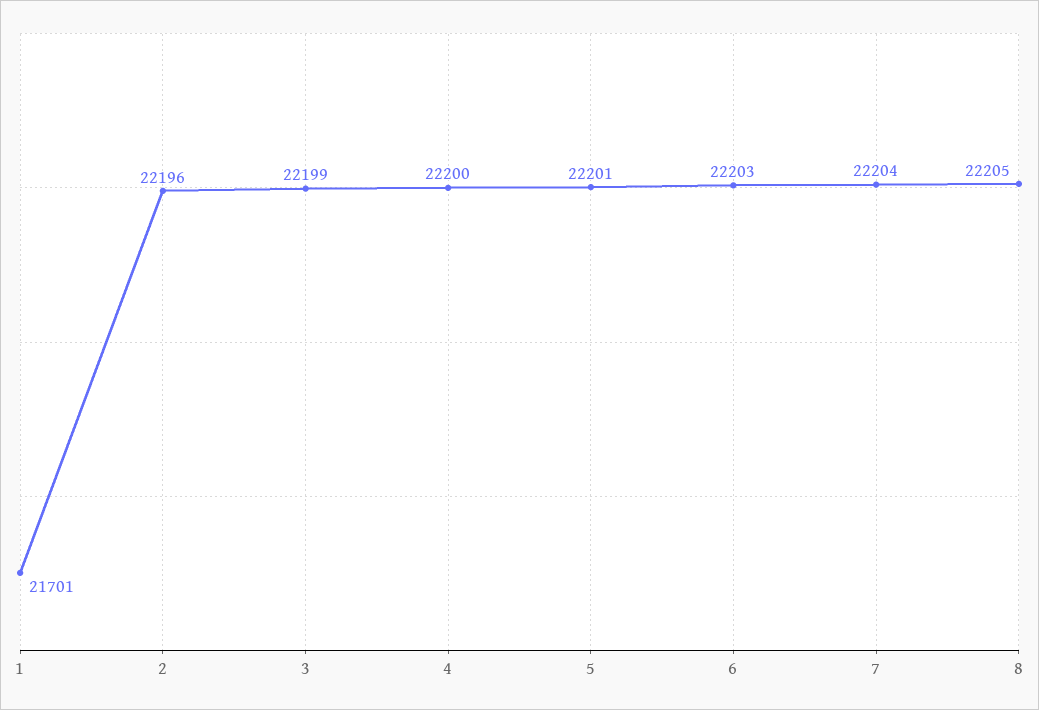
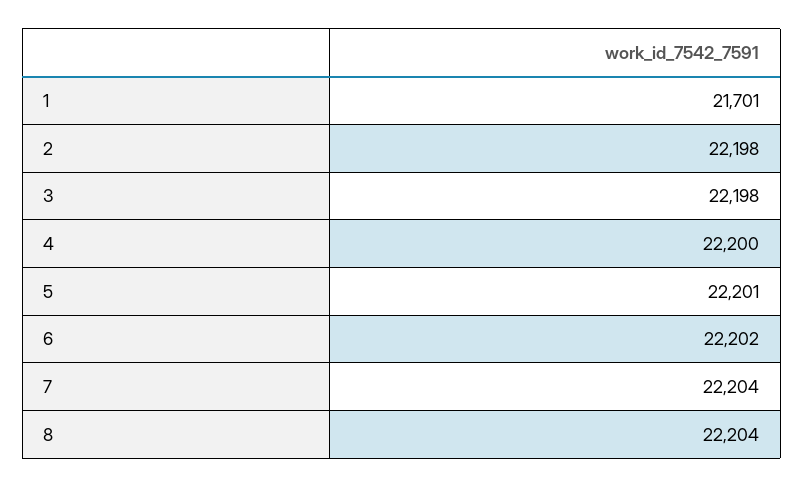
2: 22196 -> 22198
3: 22199 -> 22198
6: 22203 -> 22202
8: 22205 -> 22204

